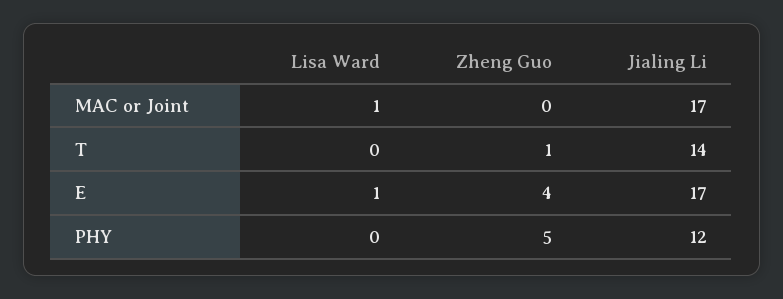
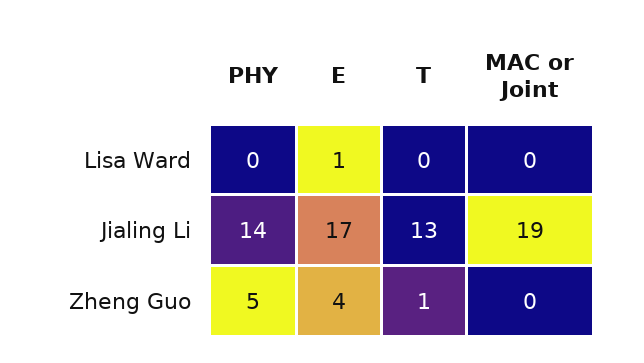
Lisa Ward, MAC or Joint: 1 -> 0
Jialing Li, MAC or Joint: 17 -> 19
Jialing Li, T: 14 -> 13
Jialing Li, PHY: 12 -> 14

